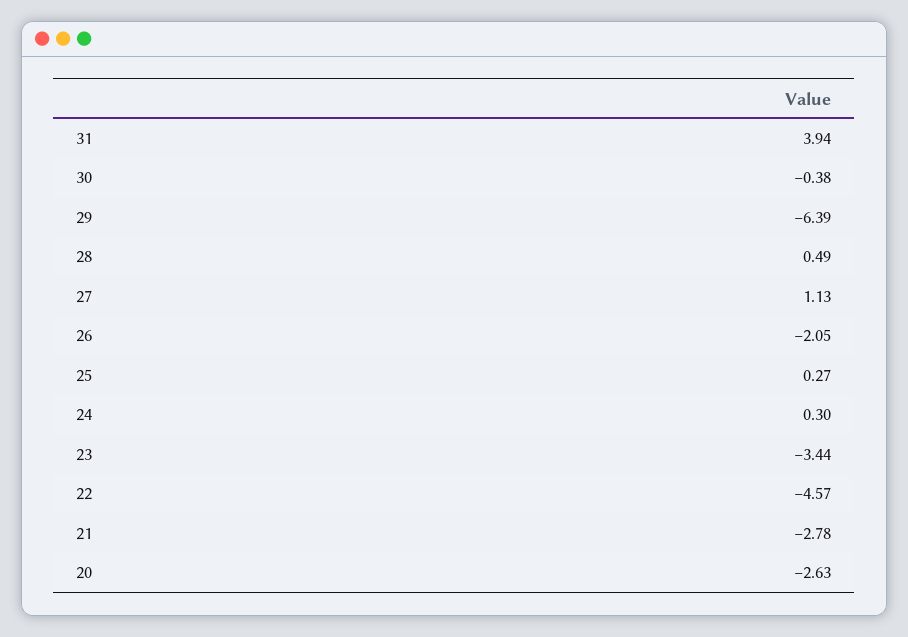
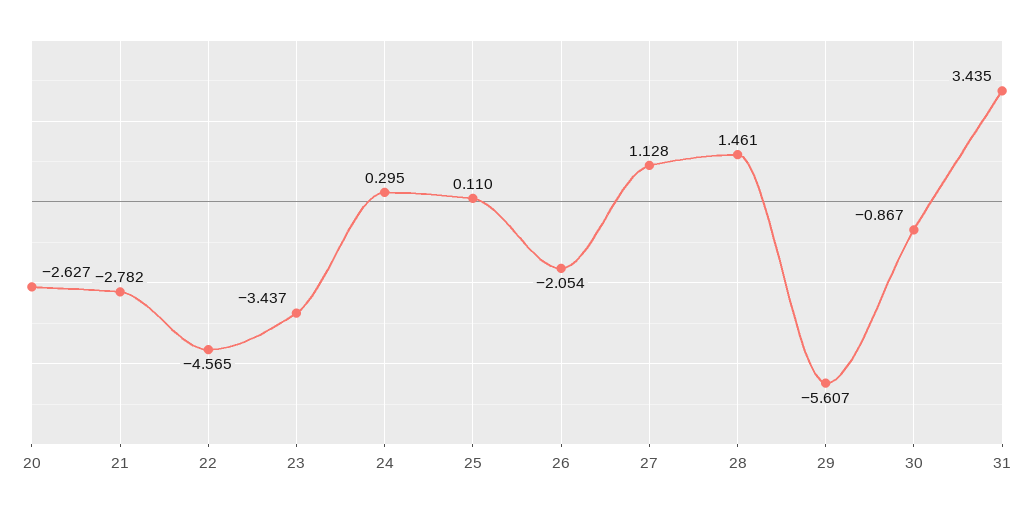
31: 3.94 -> 3.435
30: -0.38 -> -0.867
29: -6.39 -> -5.607
28: 0.49 -> 1.461
25: 0.27 -> 0.11

